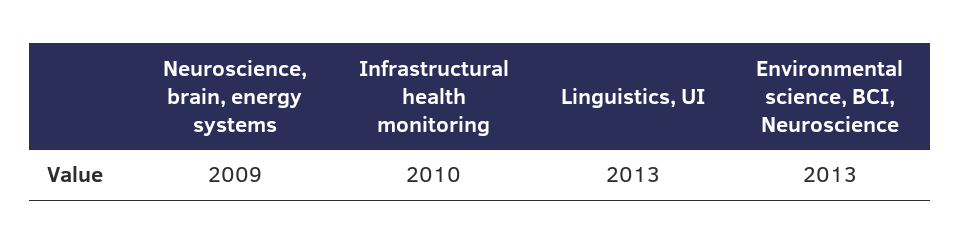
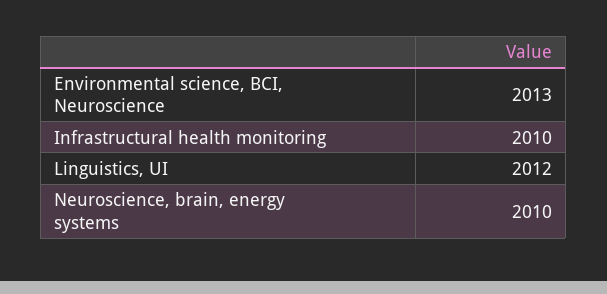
Neuroscience, brain, energy systems: 2009 -> 2010
Linguistics, UI: 2013 -> 2012

